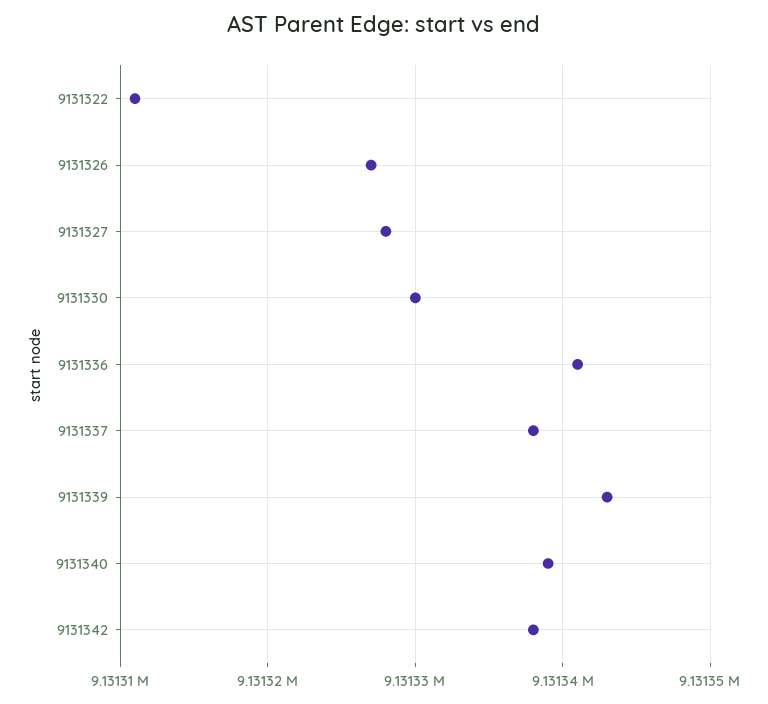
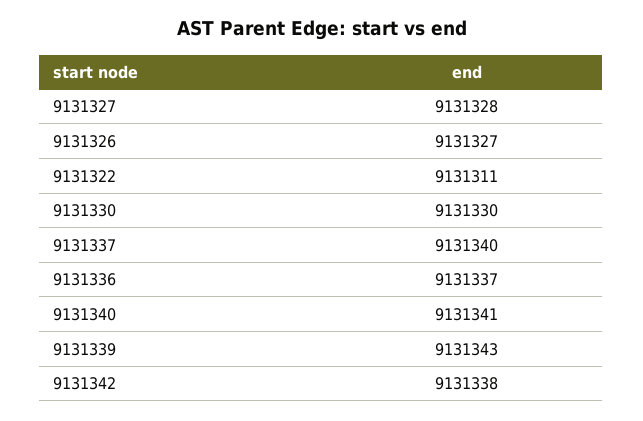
9131336: 9131341 -> 9131337
9131337: 9131338 -> 9131340
9131340: 9131339 -> 9131341

